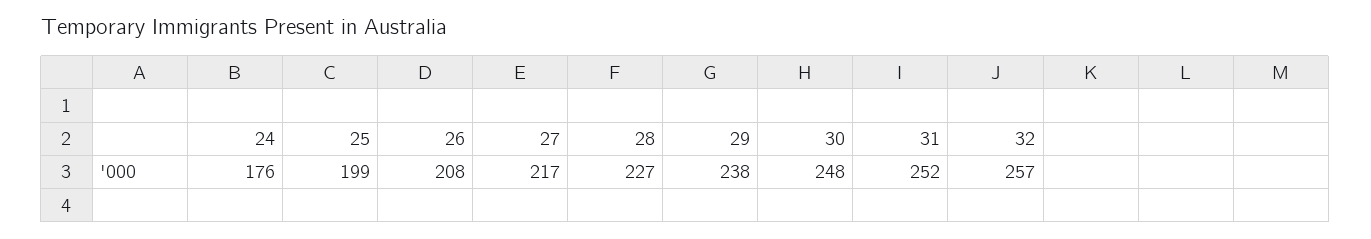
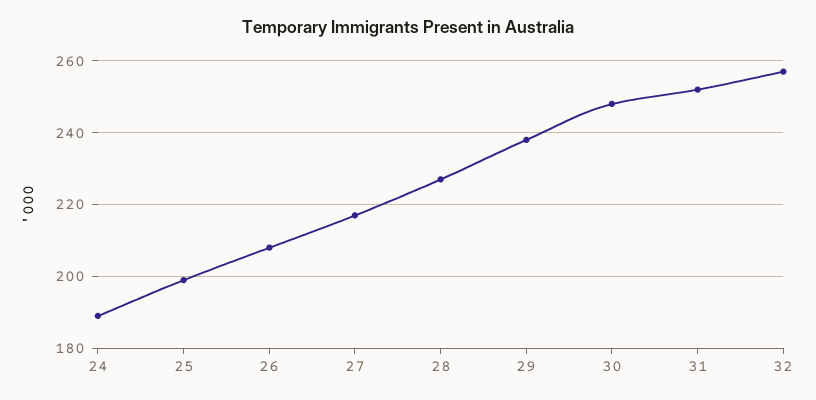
24: 176 -> 190

